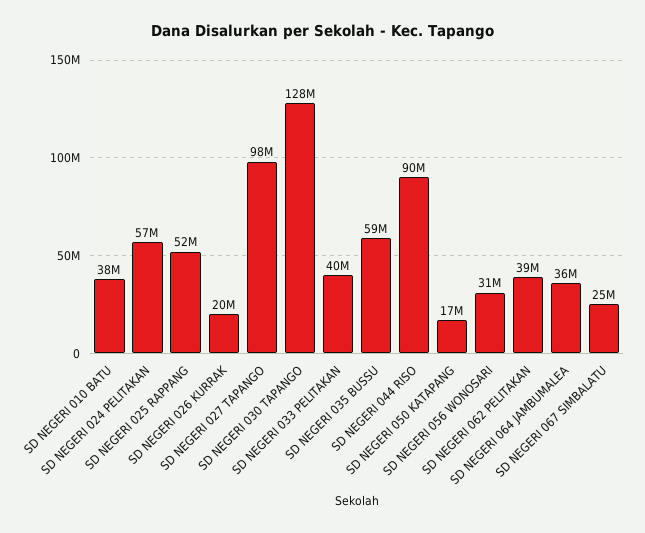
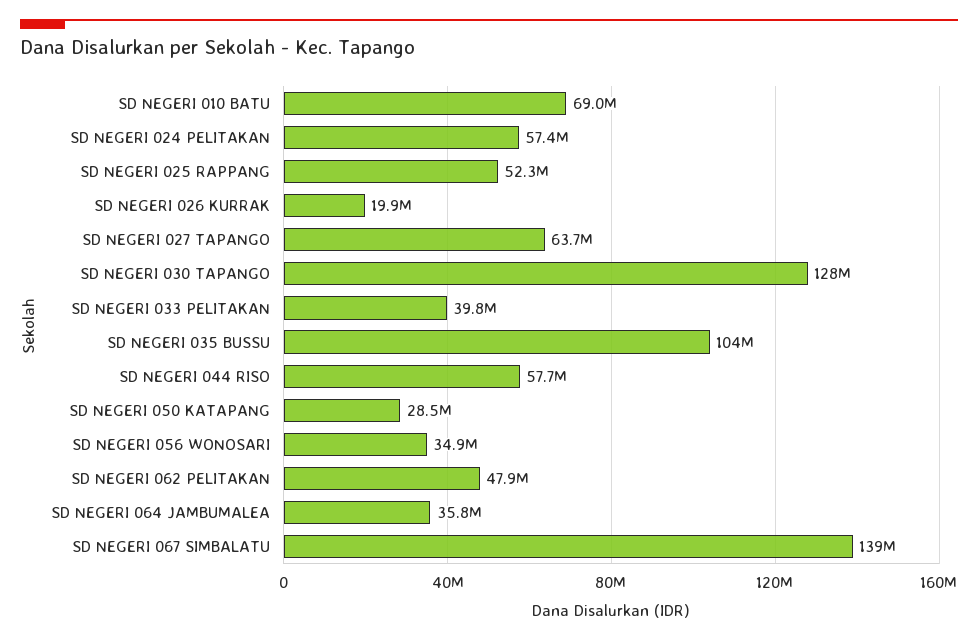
SD NEGERI 010 BATU: 38000000 -> 69000000
SD NEGERI 027 TAPANGO: 98000000 -> 63700000
SD NEGERI 035 BUSSU: 59000000 -> 104000000
SD NEGERI 044 RISO: 90000000 -> 57700000
SD NEGERI 050 KATAPANG: 17000000 -> 28500000
SD NEGERI 056 WONOSARI: 31000000 -> 34900000
SD NEGERI 062 PELITAKAN: 39000000 -> 47900000
SD NEGERI 067 SIMBALATU: 25000000 -> 139000000

